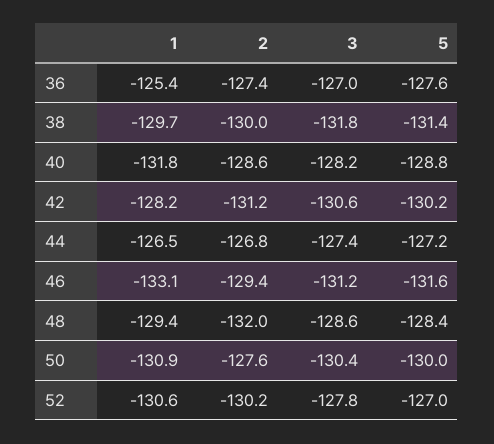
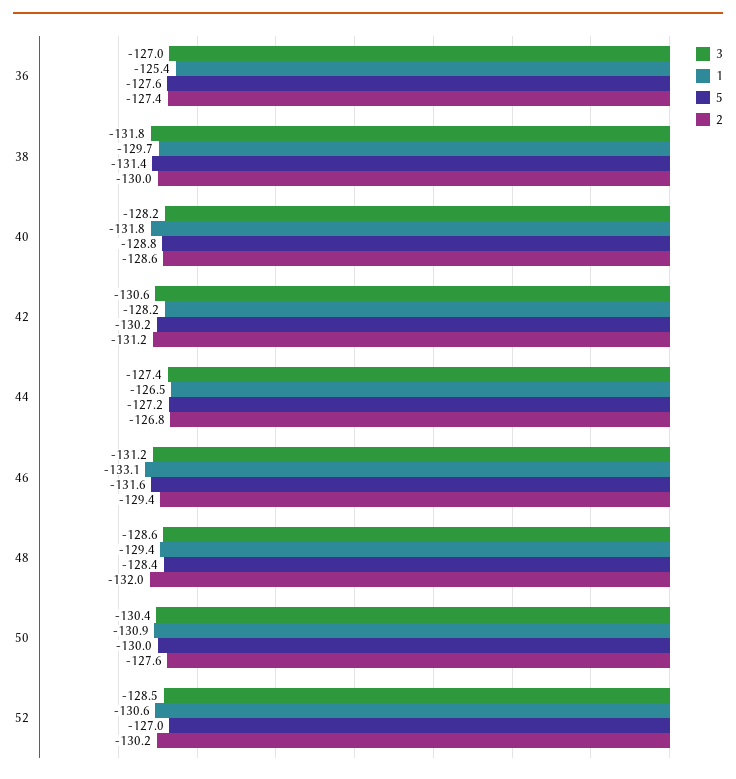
3, 52: -127.8 -> -128.5

